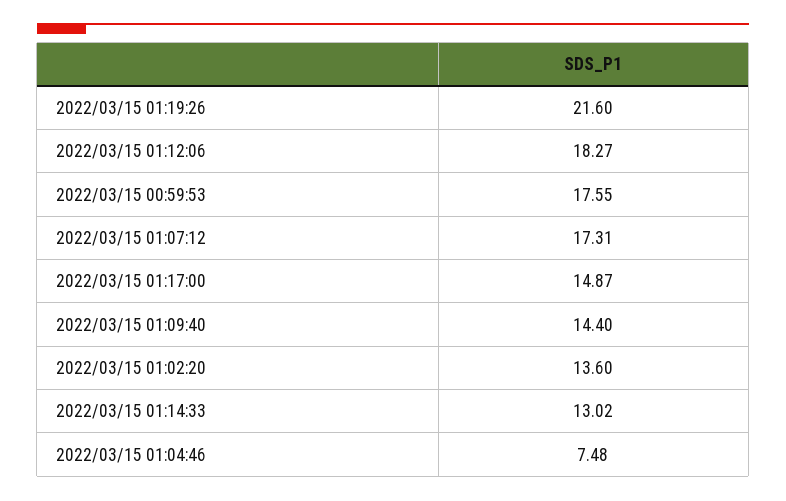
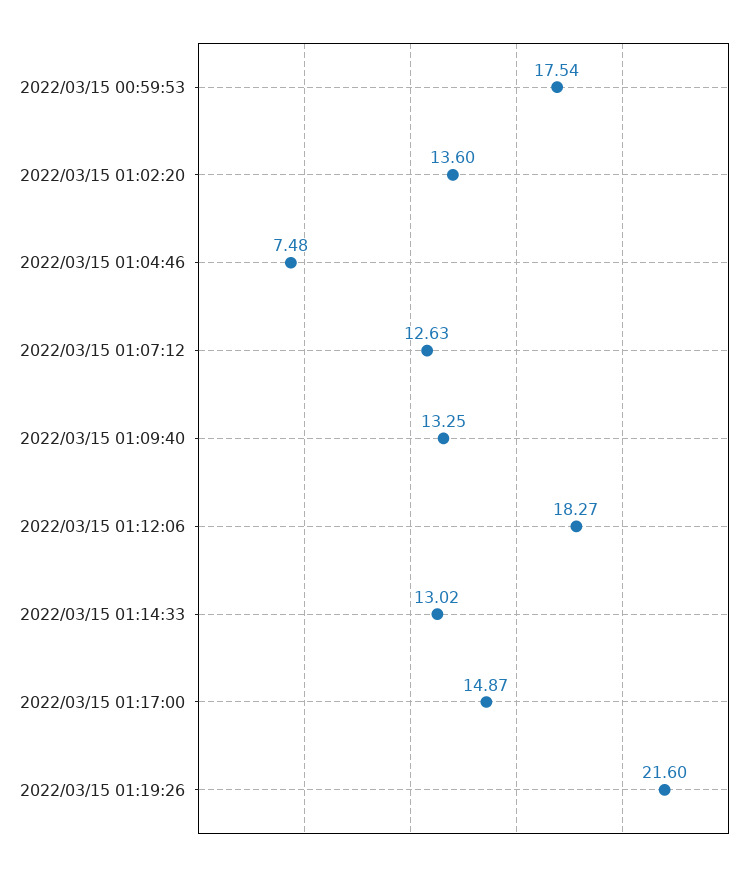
2022/03/15 00:59:53: 17.55 -> 17.54
2022/03/15 01:07:12: 17.31 -> 12.63
2022/03/15 01:09:40: 14.4 -> 13.25

